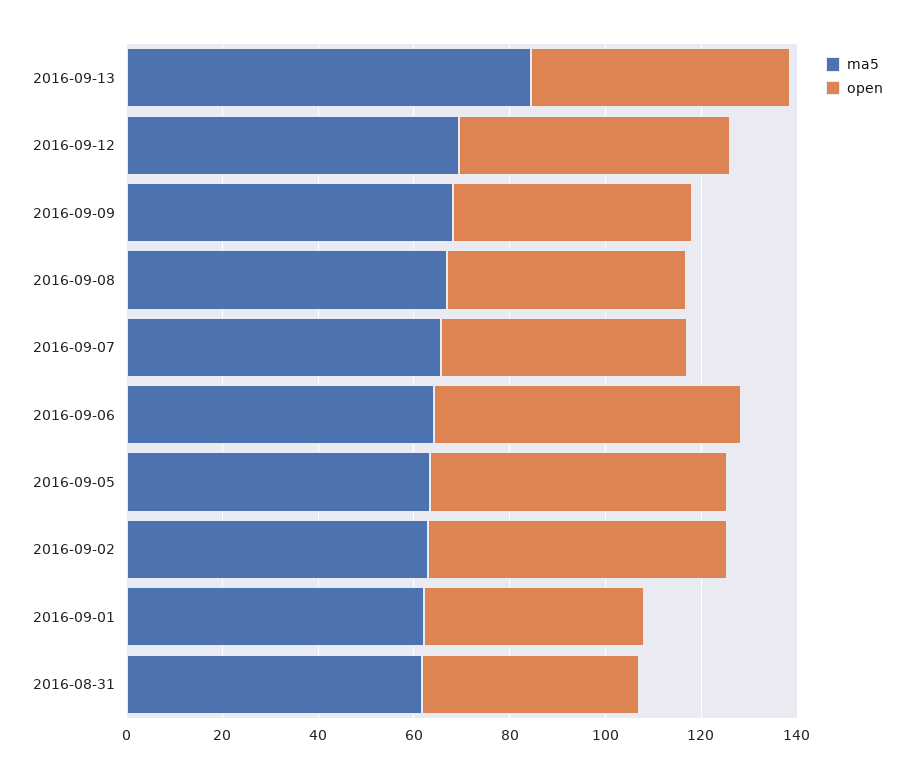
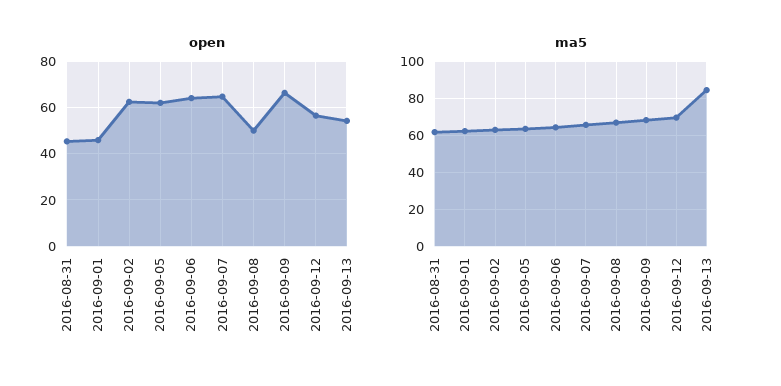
open, 2016-09-09: 50 -> 65
open, 2016-09-07: 50 -> 65

